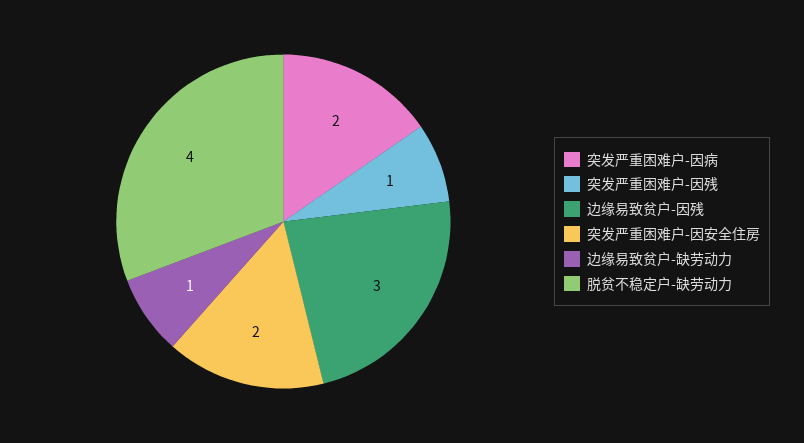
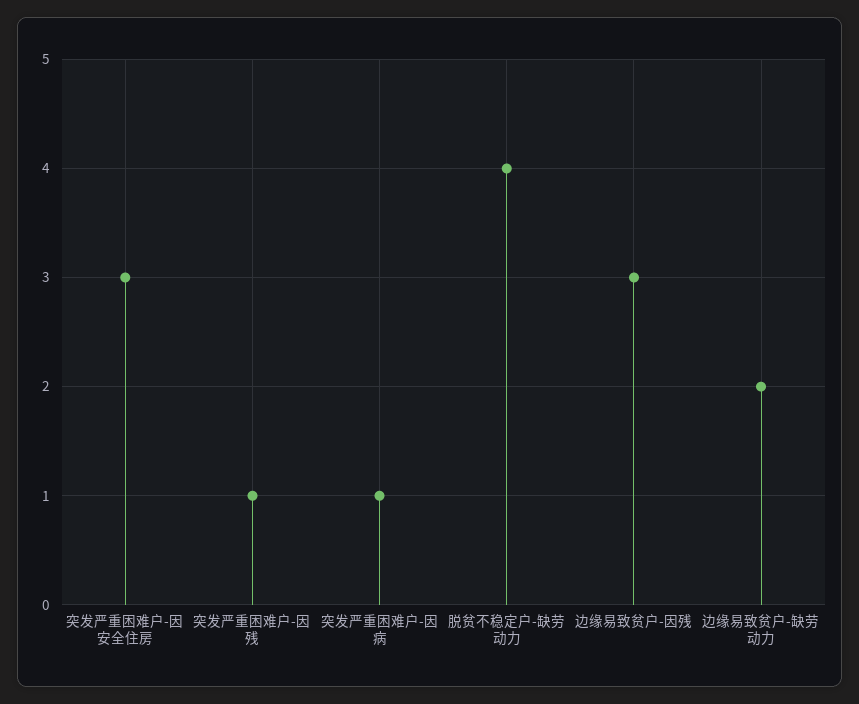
突发严重困难户-因病: 2 -> 1
突发严重困难户-因安全住房: 2 -> 3
边缘易致贫户-缺劳动力: 1 -> 2

